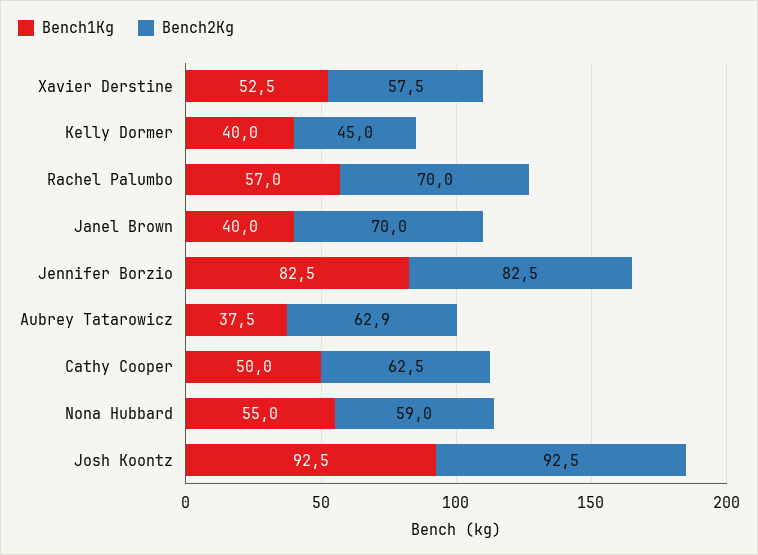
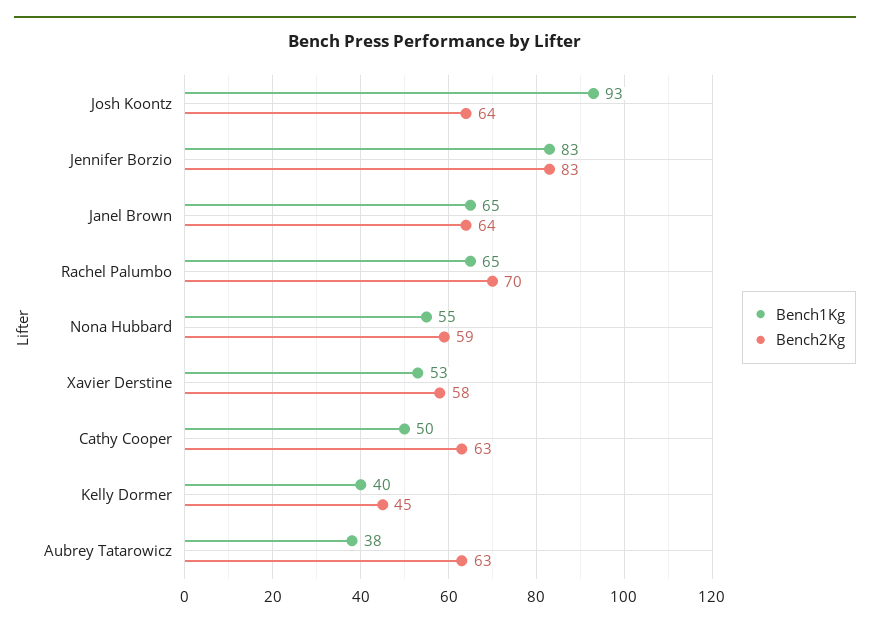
Bench1Kg, Rachel Palumbo: 57 -> 65
Bench1Kg, Janel Brown: 40 -> 65
Bench2Kg, Janel Brown: 70 -> 64
Bench2Kg, Josh Koontz: 92.5 -> 64

